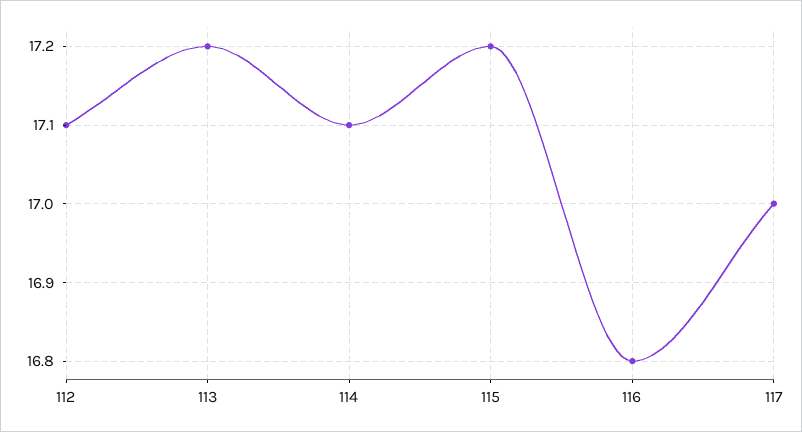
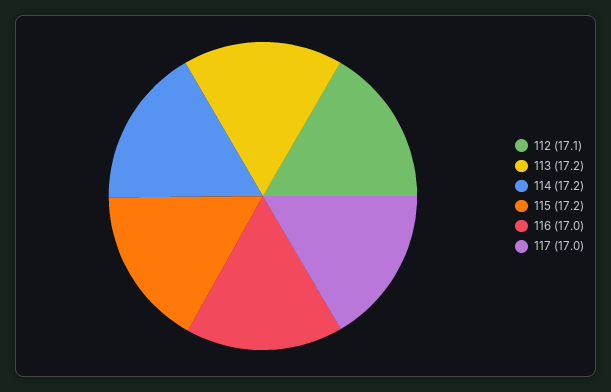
114: 17.1 -> 17.2
116: 16.8 -> 17

